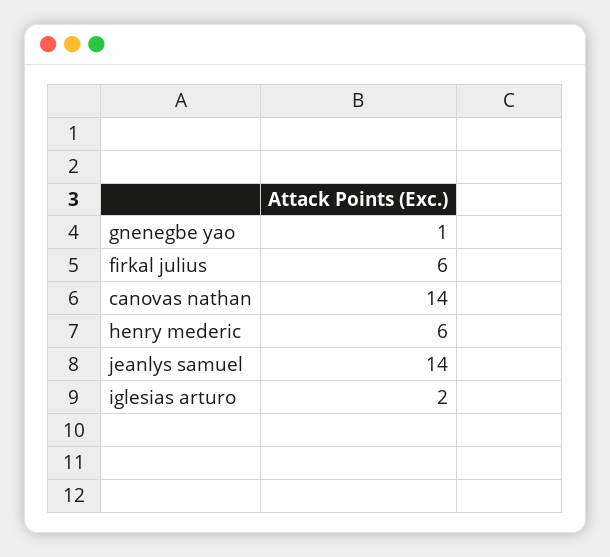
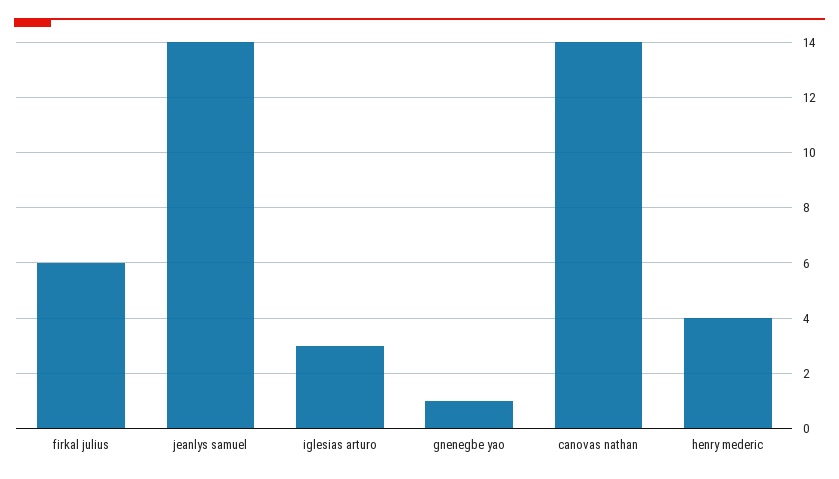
henry mederic: 6 -> 4
iglesias arturo: 2 -> 3

